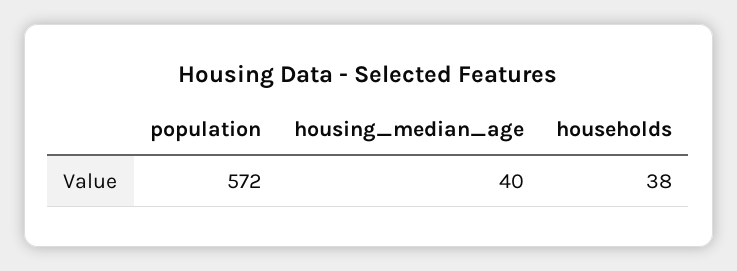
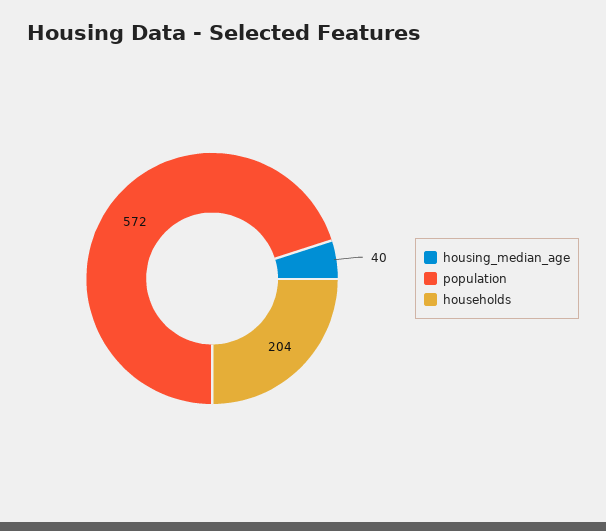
households: 38 -> 204

